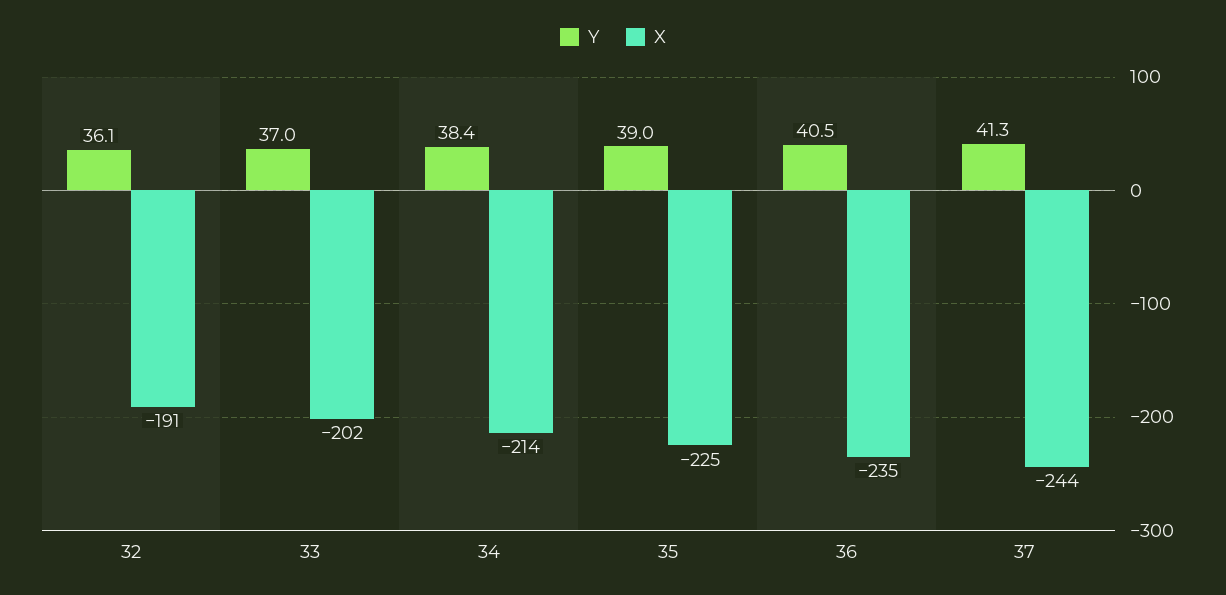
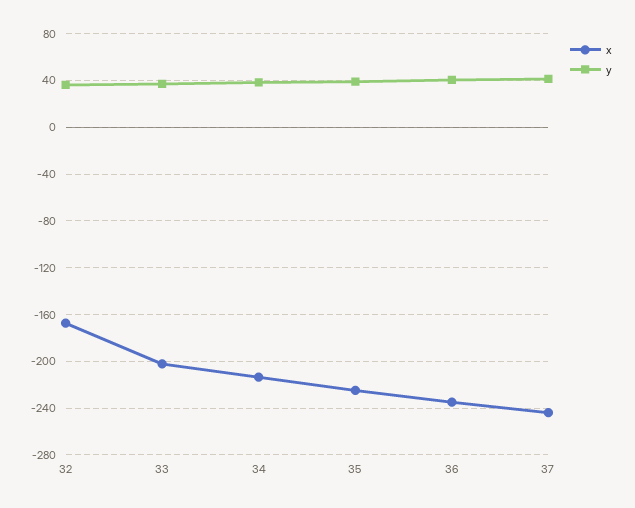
X, 32: -191 -> -170

